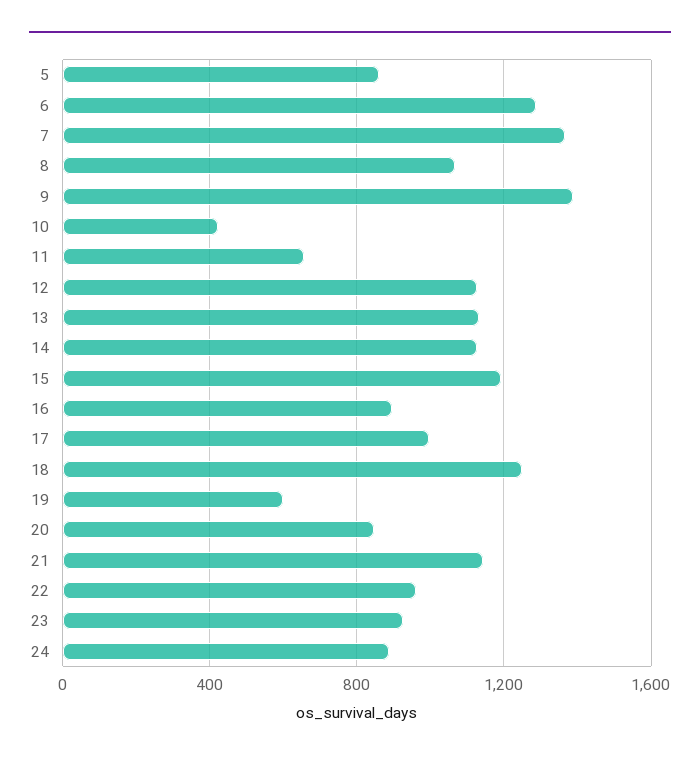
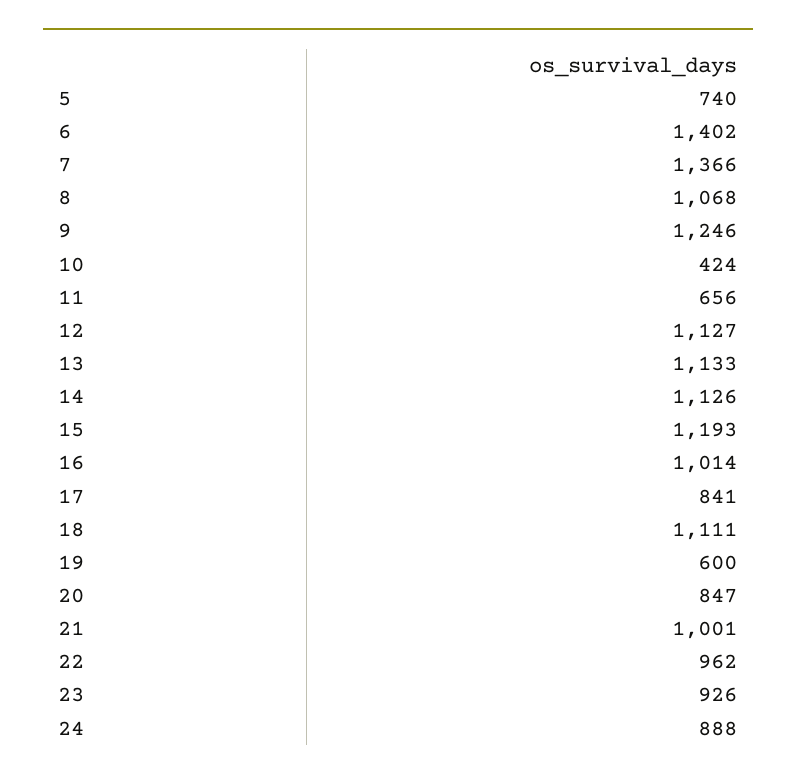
5: 850 -> 740
6: 1300 -> 1402
9: 1400 -> 1246
16: 900 -> 1014
17: 1000 -> 841
18: 1250 -> 1111
21: 1150 -> 1001

